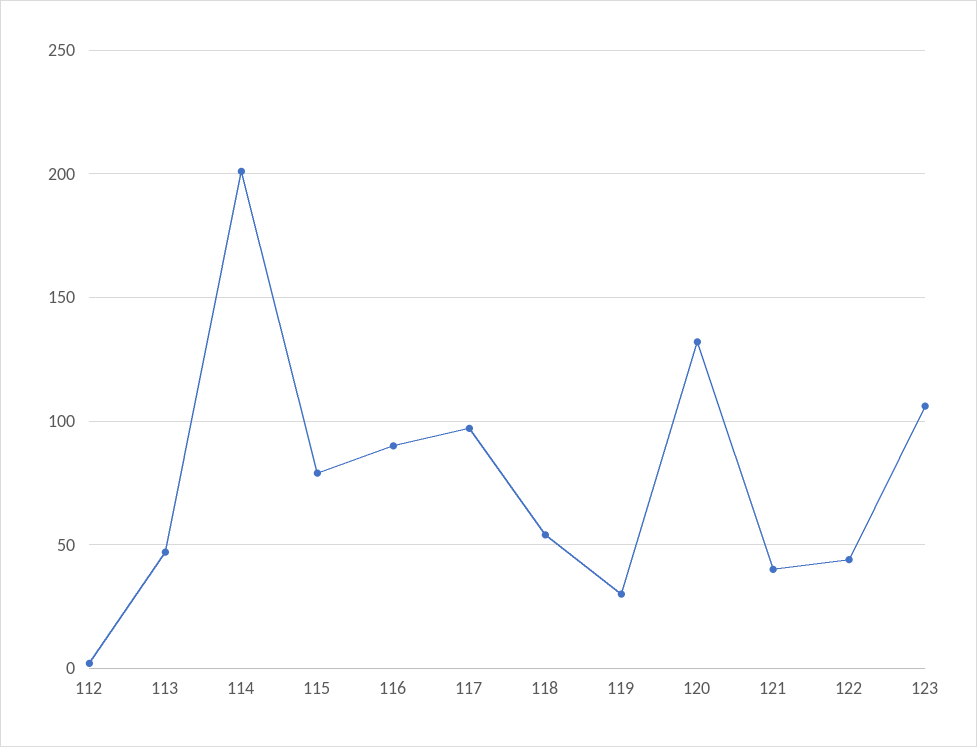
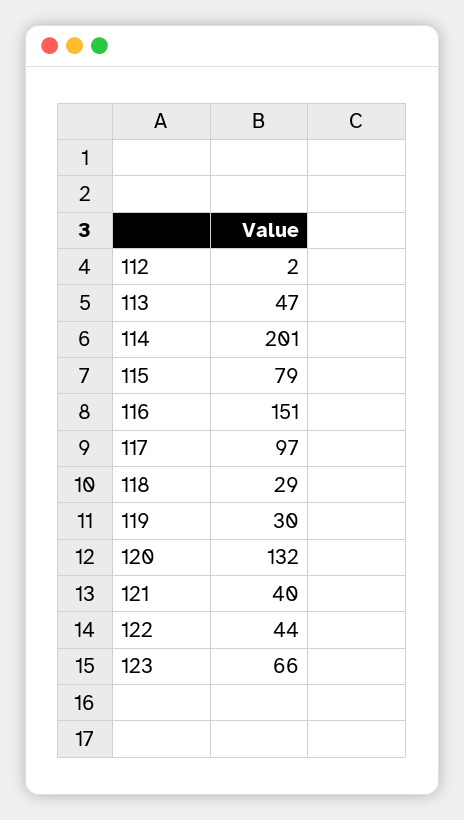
116: 90 -> 151
118: 55 -> 29
123: 105 -> 66

